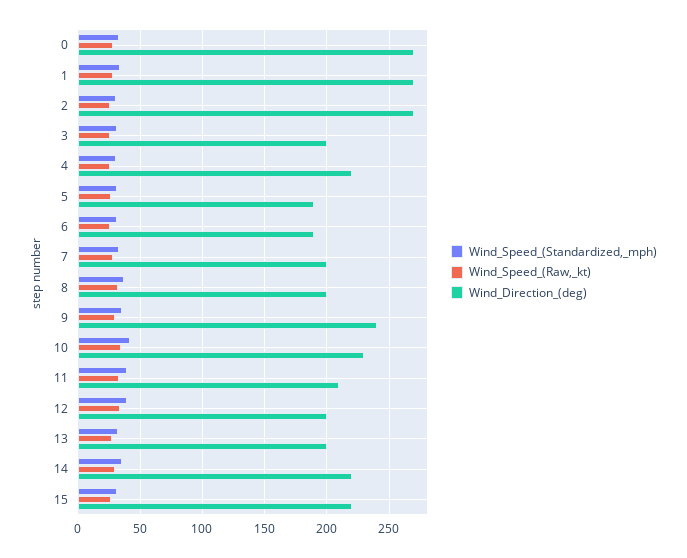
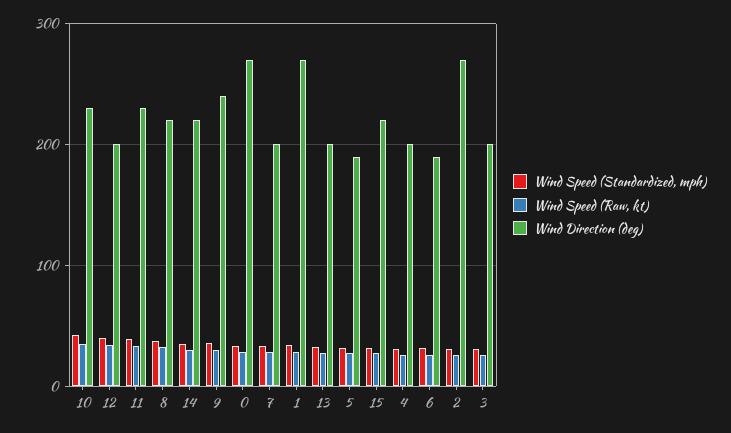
Wind_Direction_(deg), 4: 220 -> 200
Wind_Direction_(deg), 8: 200 -> 220
Wind_Direction_(deg), 11: 210 -> 230

